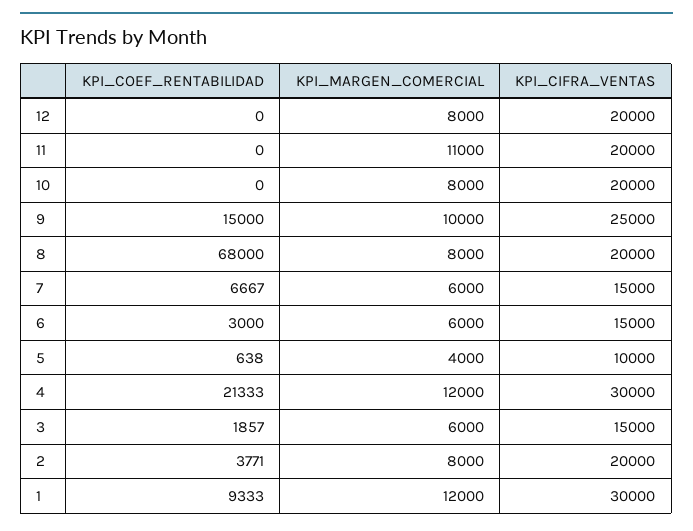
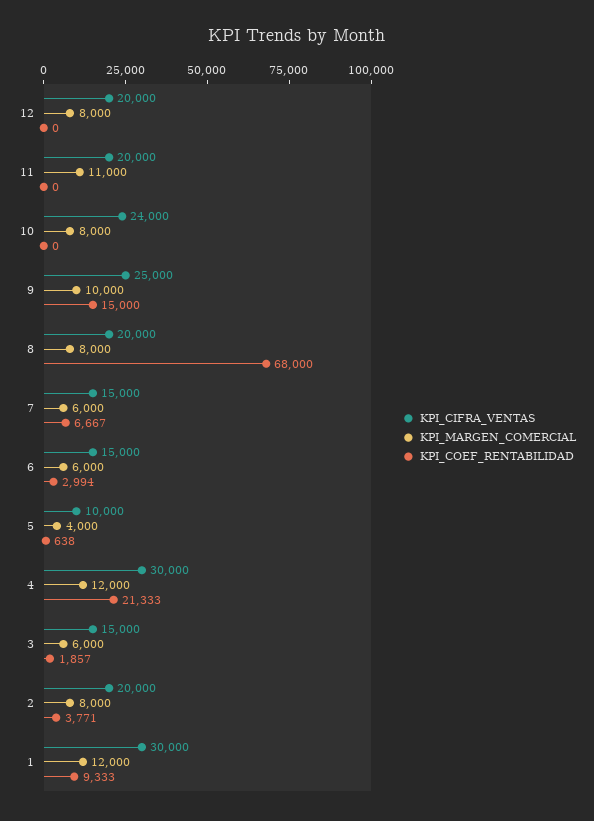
KPI_CIFRA_VENTAS, 10: 20000 -> 24000
KPI_COEF_RENTABILIDAD, 6: 3000 -> 2994

